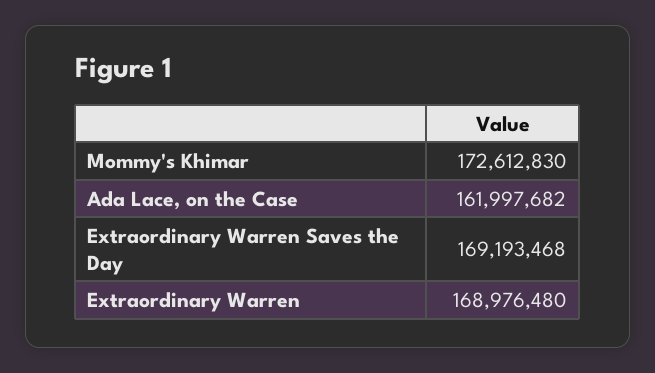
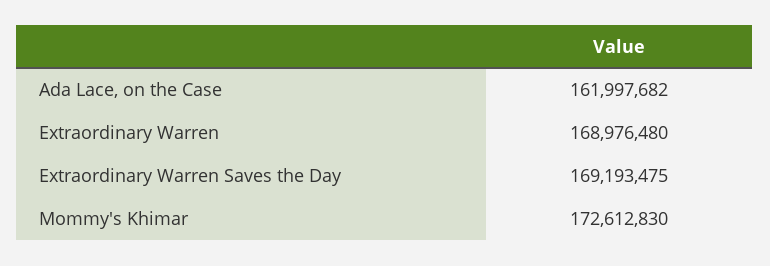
Extraordinary Warren Saves the Day: 169193468 -> 169193475

